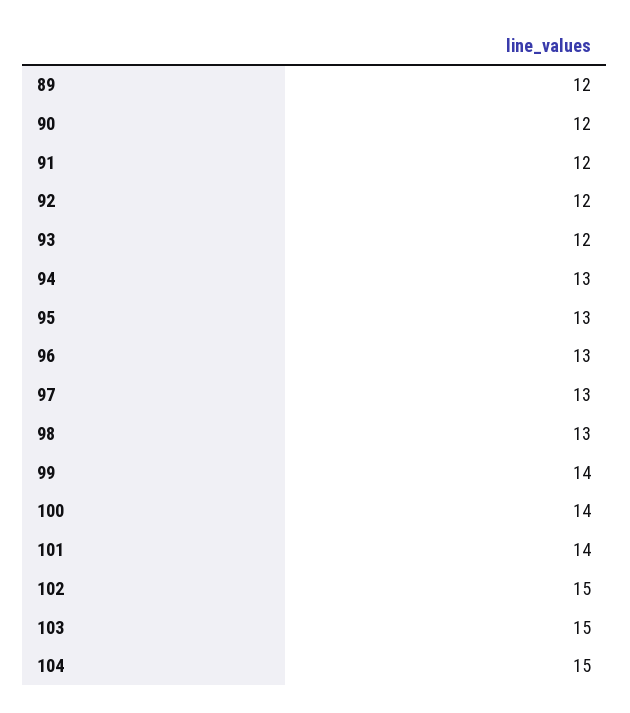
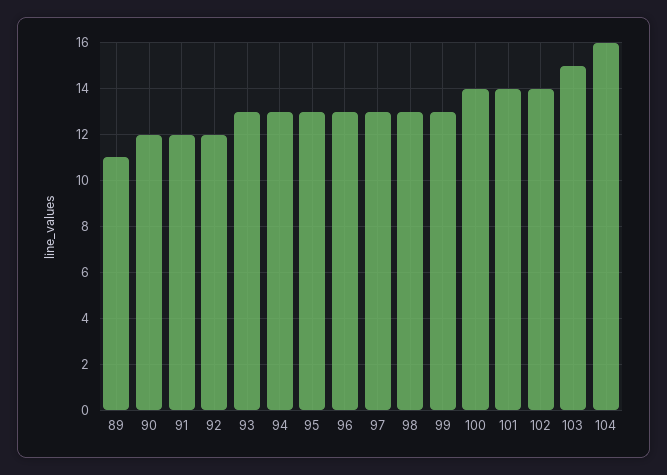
89: 12 -> 11
93: 12 -> 13
99: 14 -> 13
102: 15 -> 14
104: 15 -> 16

